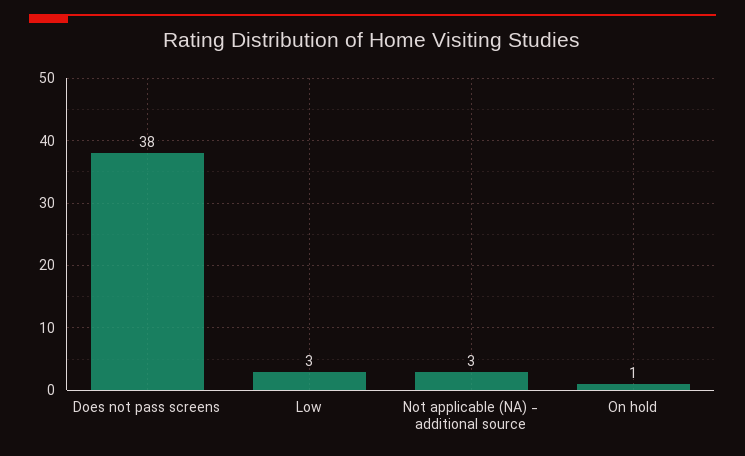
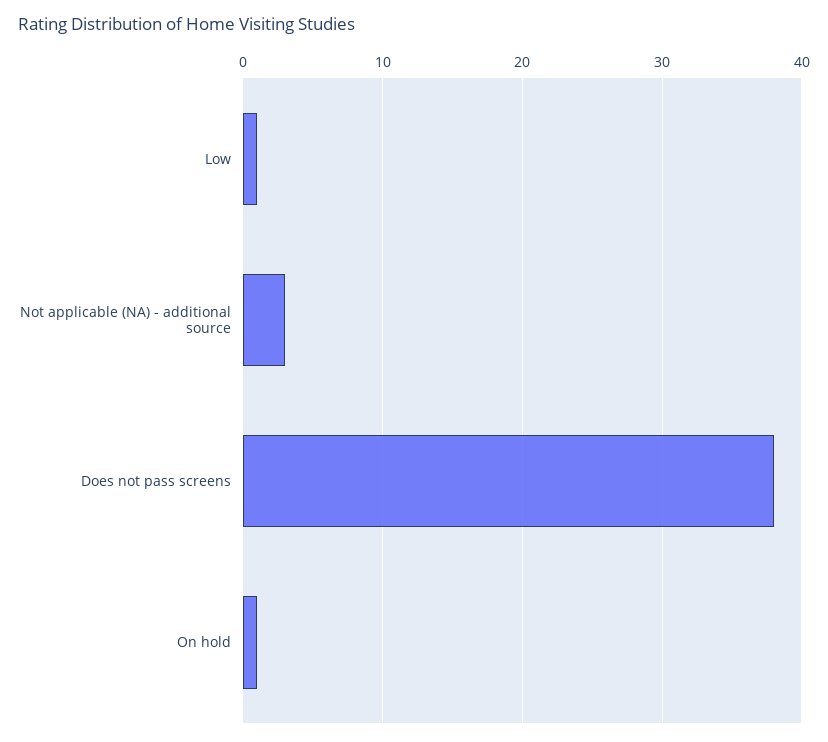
Low: 3 -> 1

